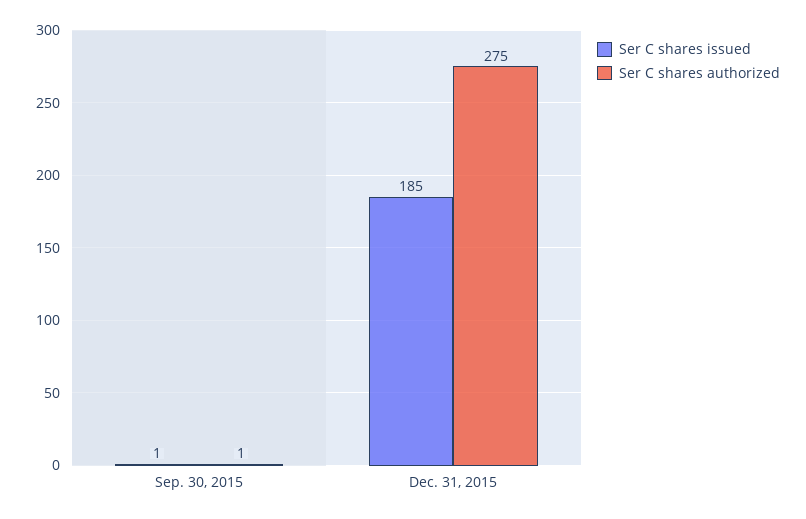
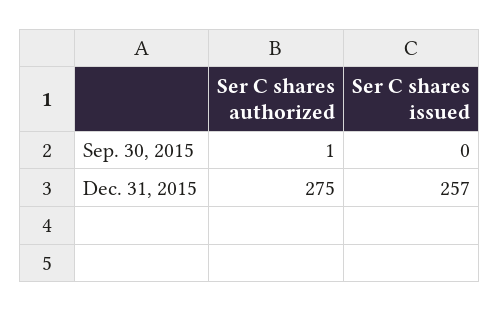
Ser C shares issued, Sep. 30, 2015: 1 -> 0
Ser C shares issued, Dec. 31, 2015: 185 -> 257

